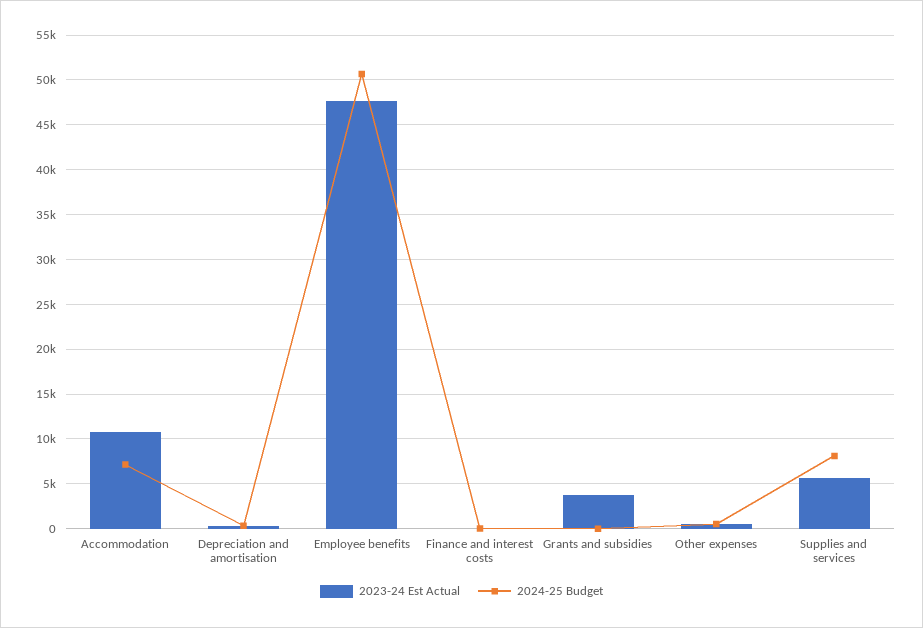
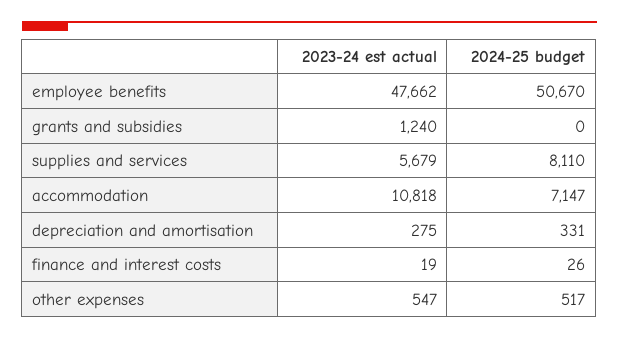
2023-24 Est Actual, Grants and subsidies: 4000 -> 1240

